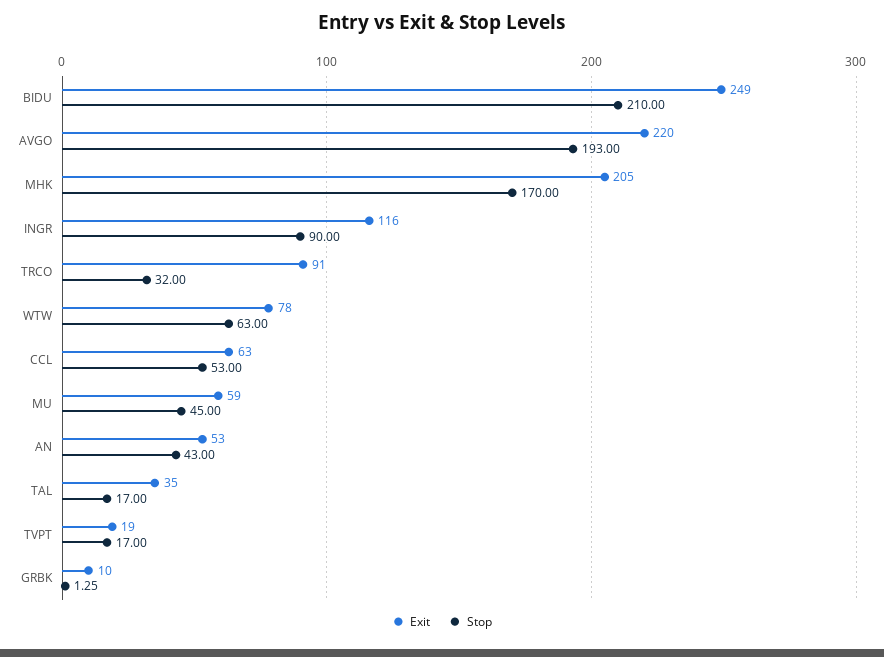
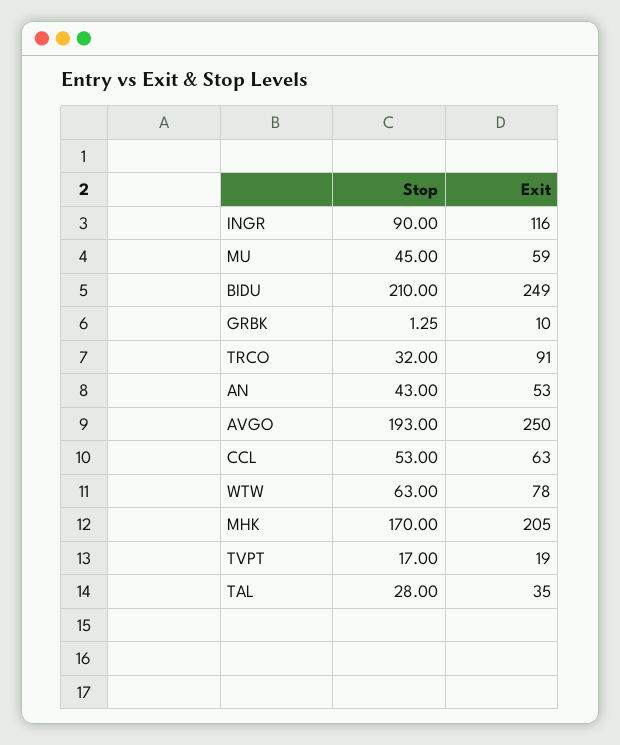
Exit, AVGO: 220 -> 250
Stop, TAL: 17 -> 28

